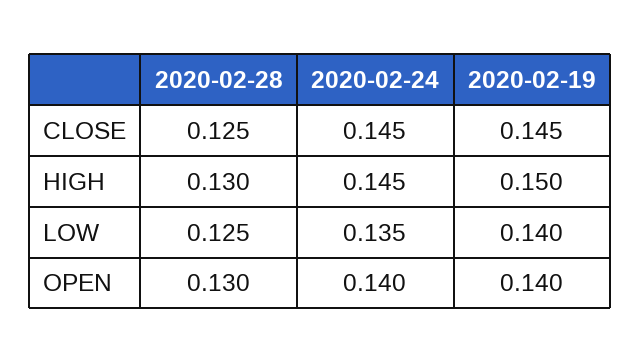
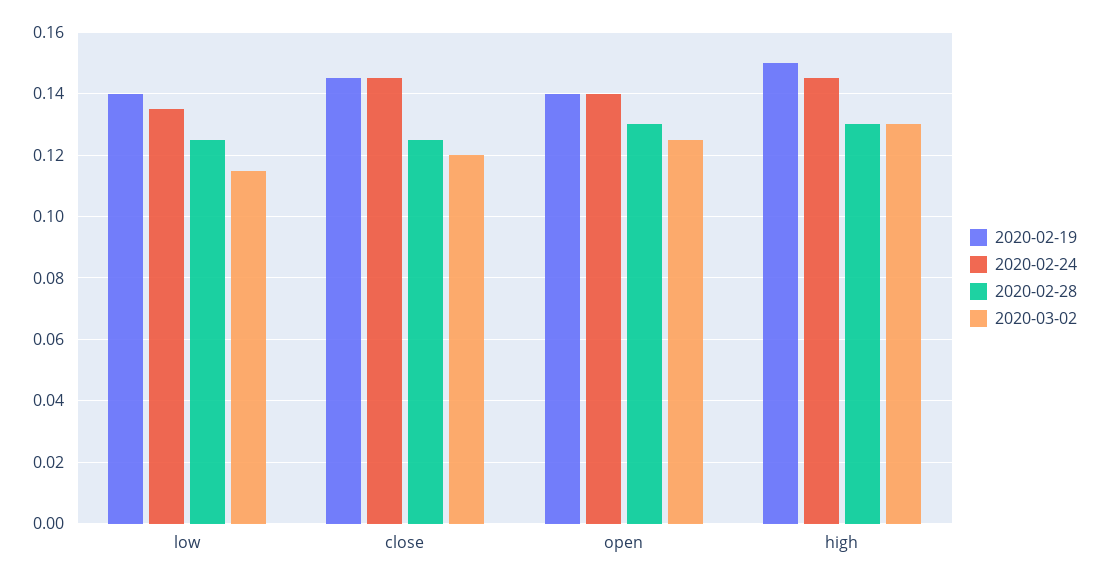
2020-03-02, LOW: none -> 0.115
2020-03-02, CLOSE: none -> 0.12
2020-03-02, OPEN: none -> 0.125
2020-03-02, HIGH: none -> 0.13

